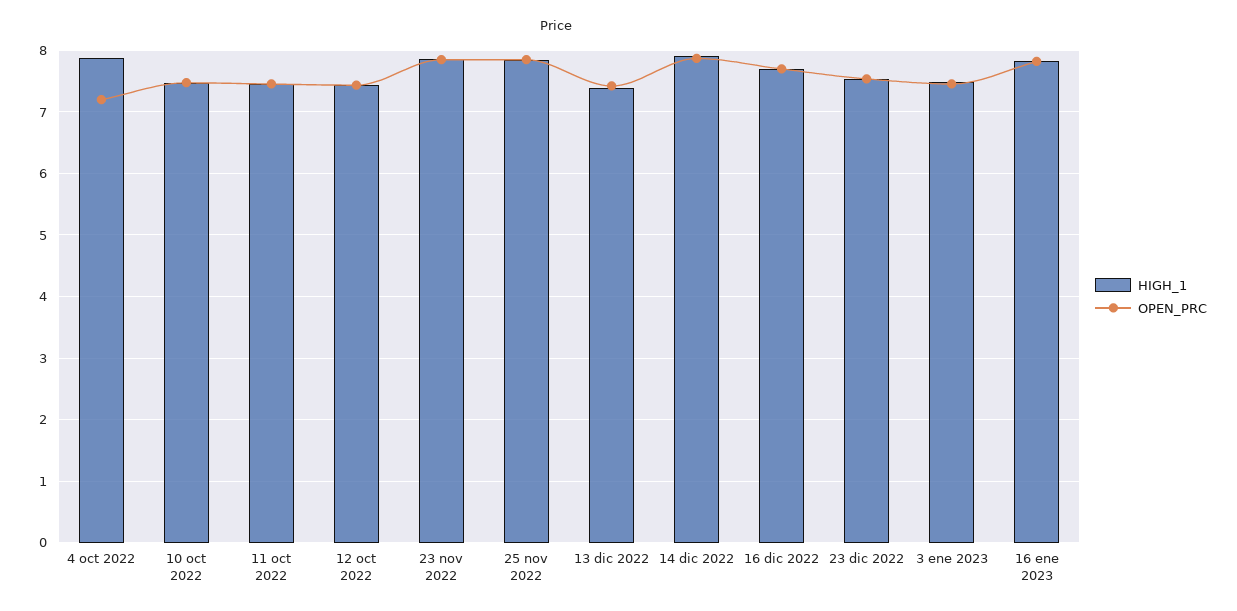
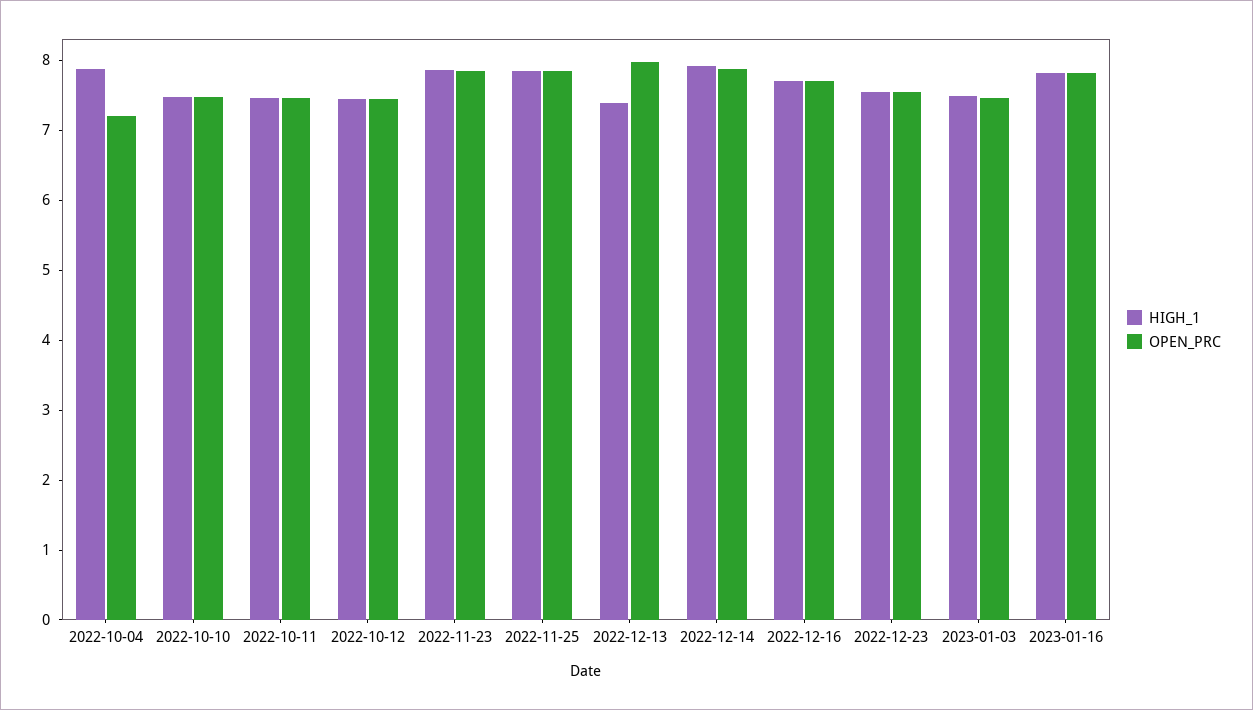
OPEN_PRC, 13 dic 2022: 7.4 -> 8

